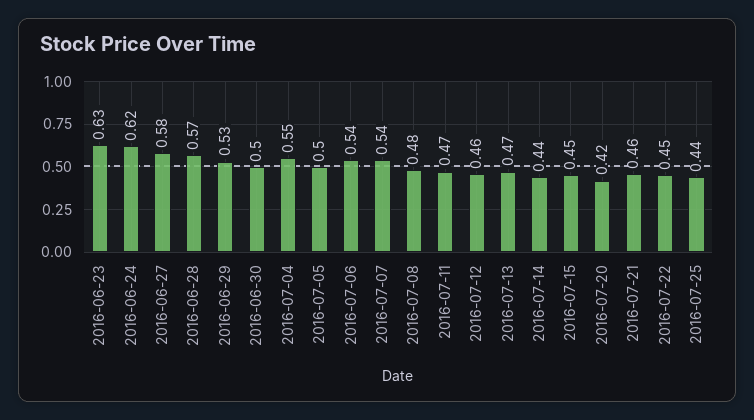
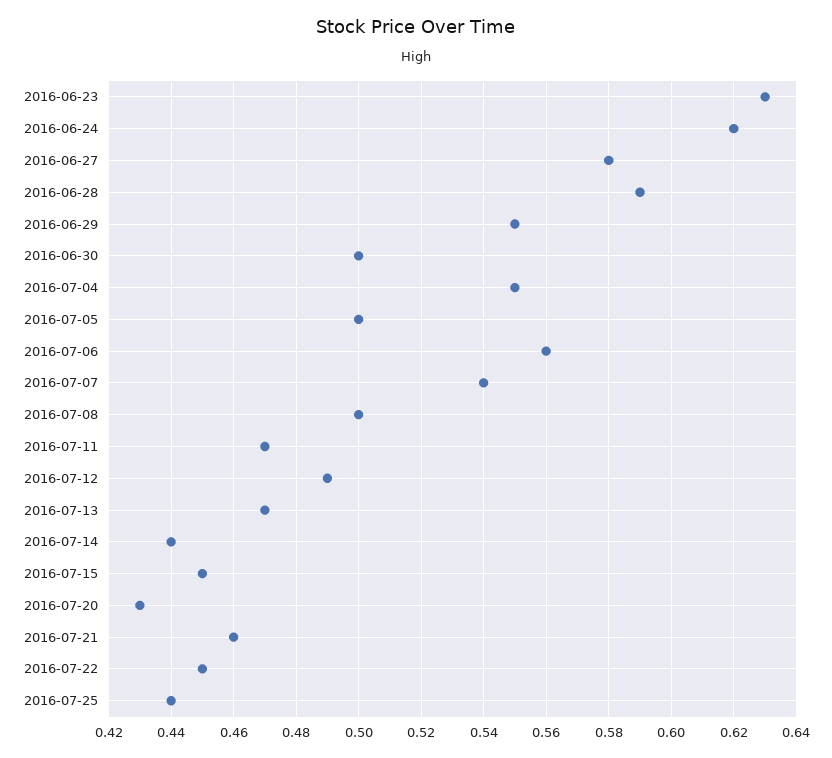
2016-06-28: 0.57 -> 0.59
2016-06-29: 0.53 -> 0.55
2016-07-06: 0.54 -> 0.56
2016-07-08: 0.48 -> 0.5
2016-07-12: 0.46 -> 0.49
2016-07-20: 0.42 -> 0.43

